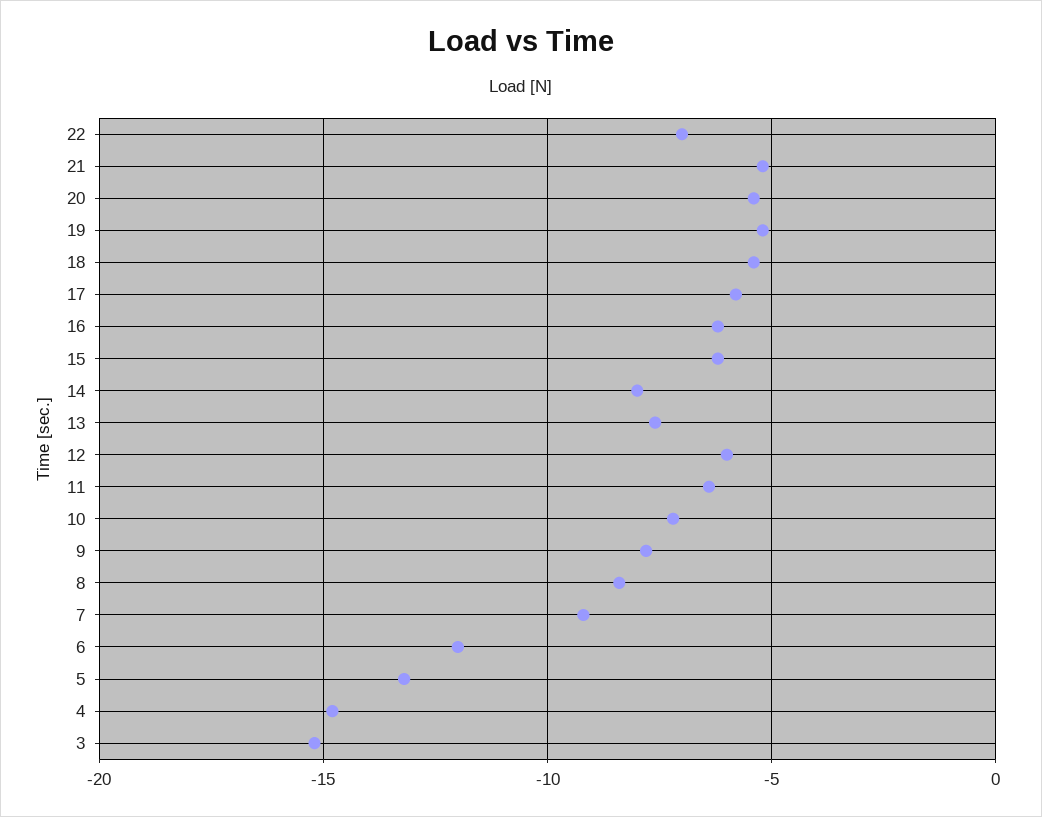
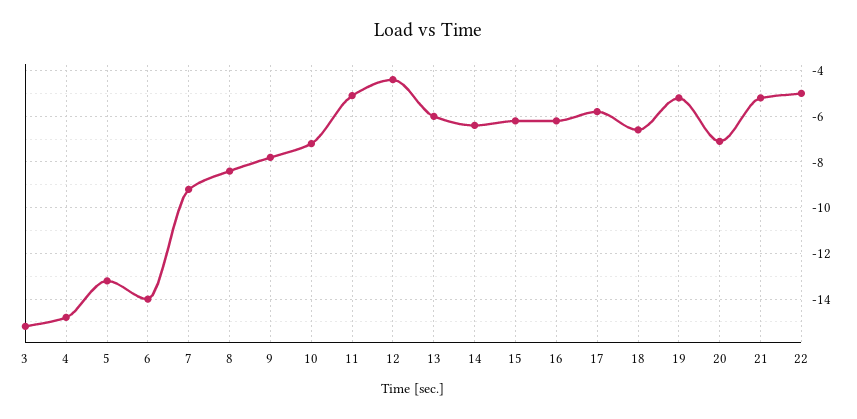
22: -7 -> -5
20: -5.5 -> -7
18: -5.5 -> -6.5
14: -8 -> -6.5
13: -7.5 -> -6
12: -6 -> -4.5
11: -6.5 -> -5
6: -12 -> -14

